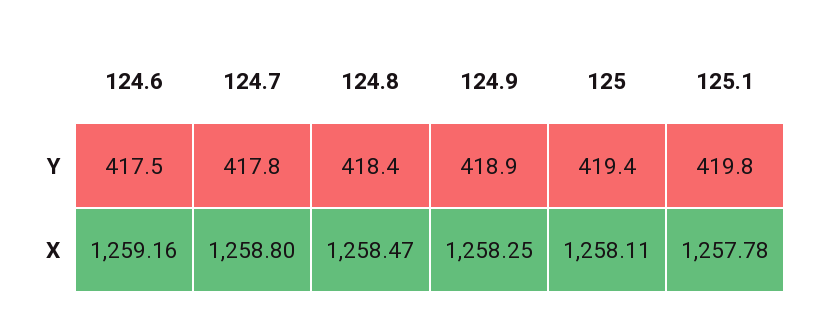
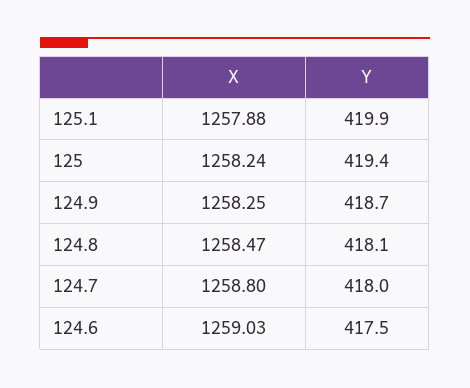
124.7, Y: 417.8 -> 418
124.8, Y: 418.4 -> 418.1
124.9, Y: 418.9 -> 418.7
125.1, Y: 419.8 -> 419.9
124.6, X: 1259.16 -> 1259.03
125, X: 1258.11 -> 1258.24
125.1, X: 1257.78 -> 1257.88

